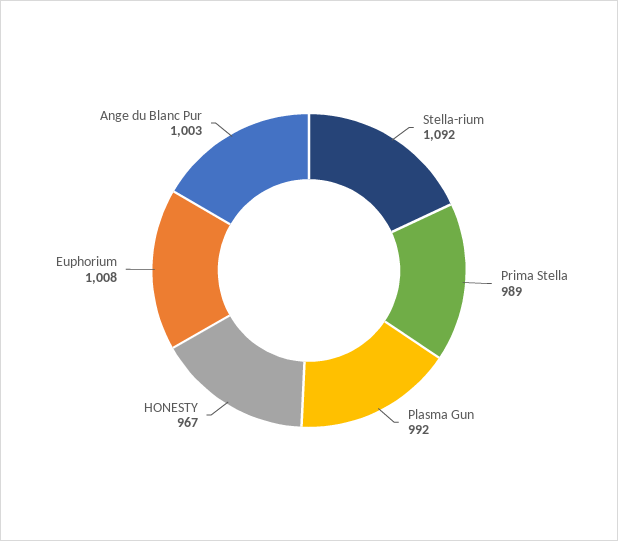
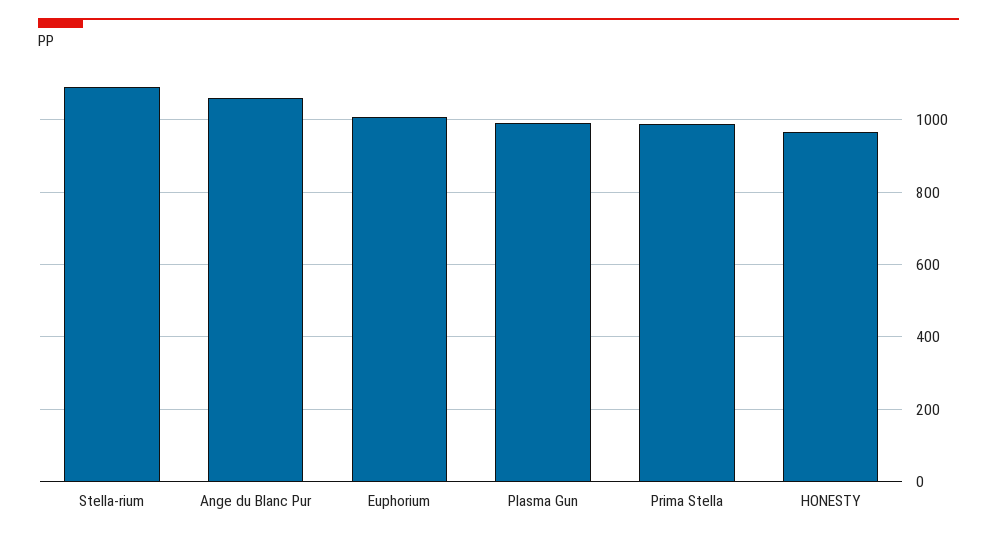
Ange du Blanc Pur: 1003 -> 1060

